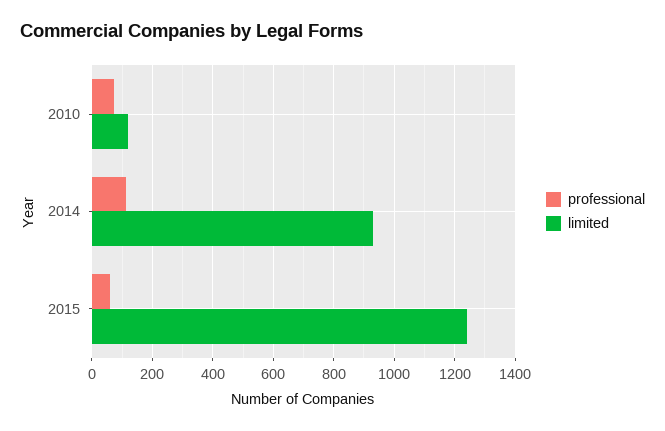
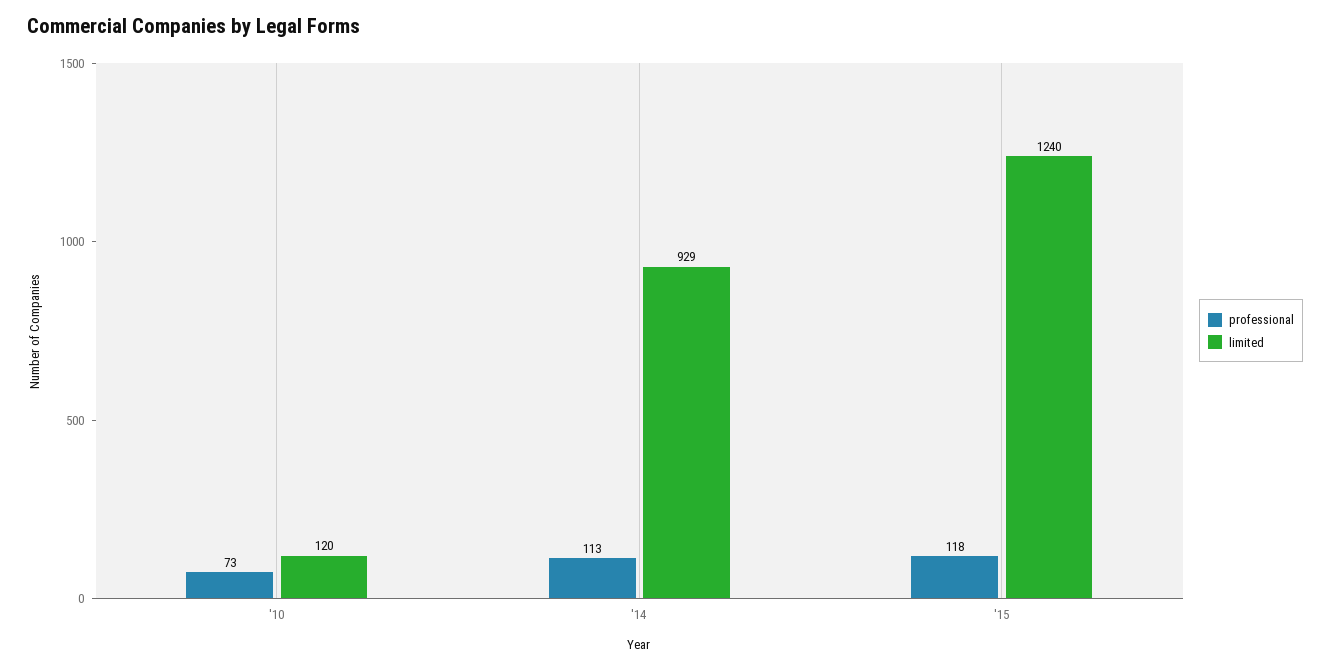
professional, 2015: 60 -> 118

